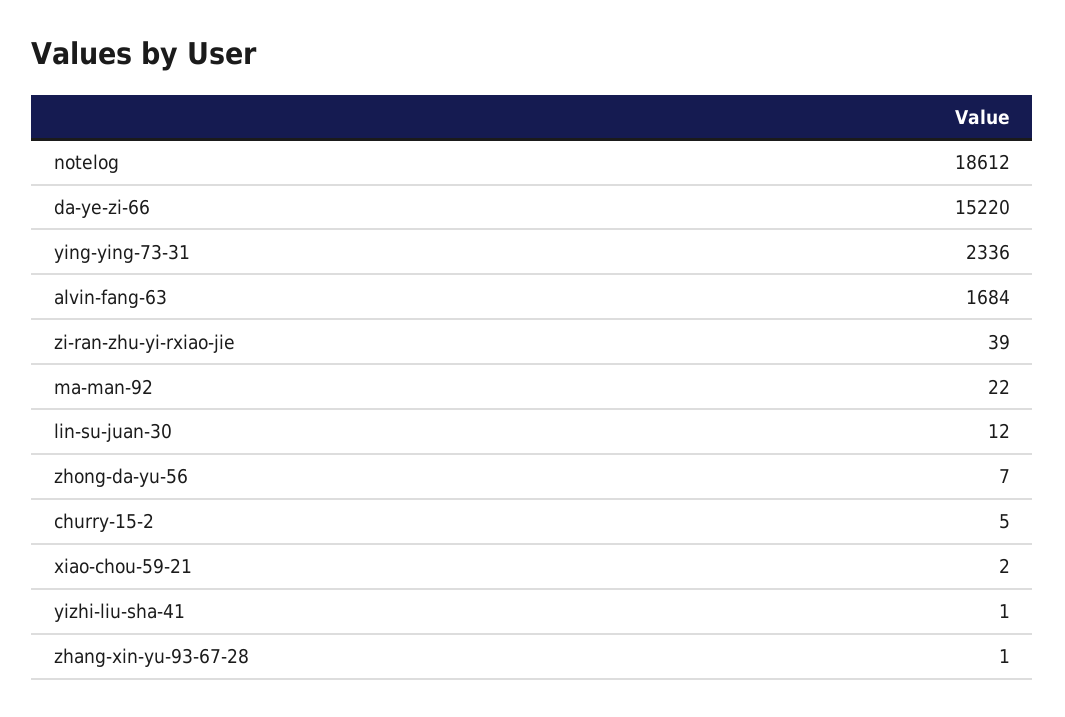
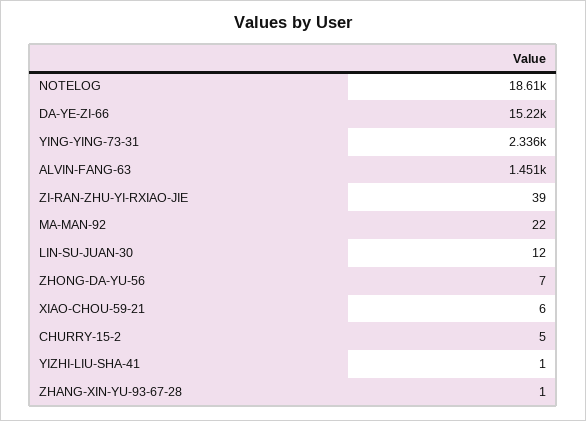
alvin-fang-63: 1684 -> 1451
xiao-chou-59-21: 2 -> 6

